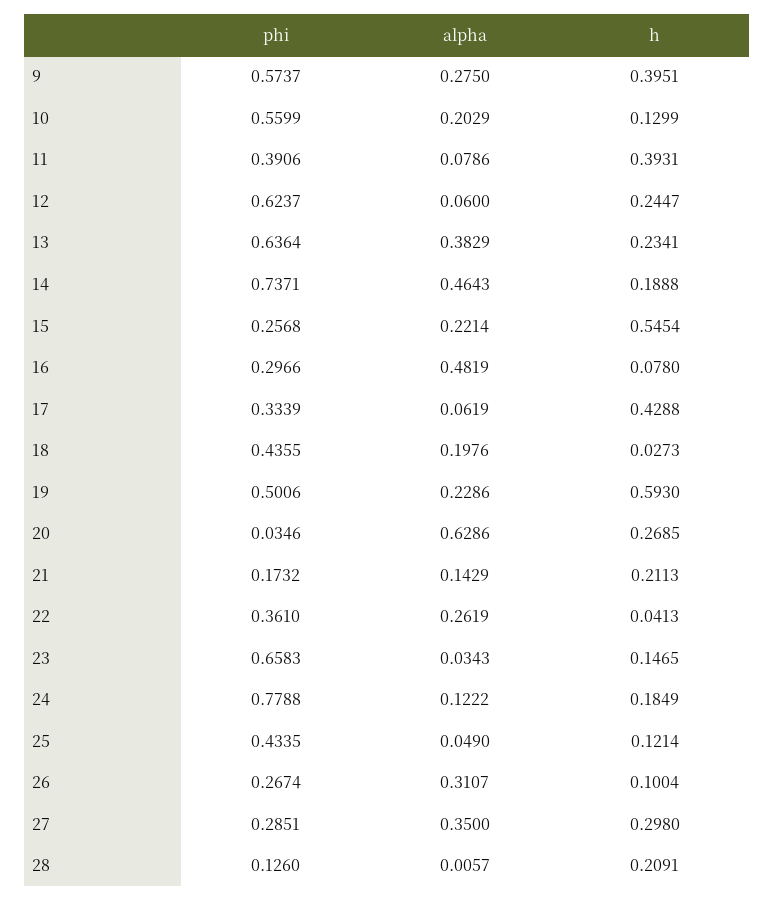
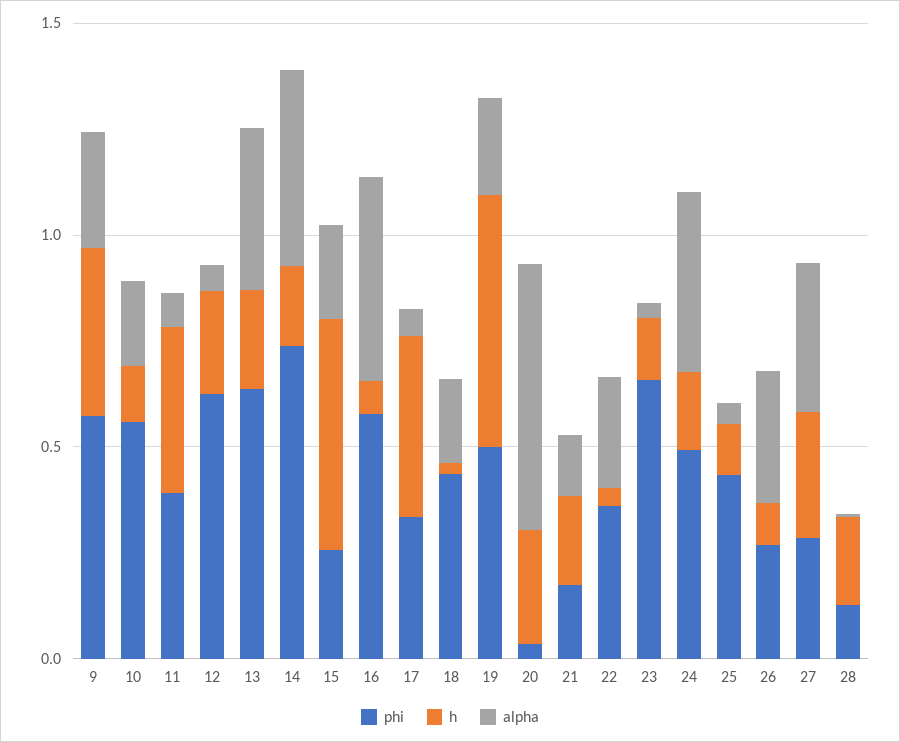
phi, 16: 0.2966 -> 0.6
phi, 24: 0.7788 -> 0.5
alpha, 24: 0.1222 -> 0.4

